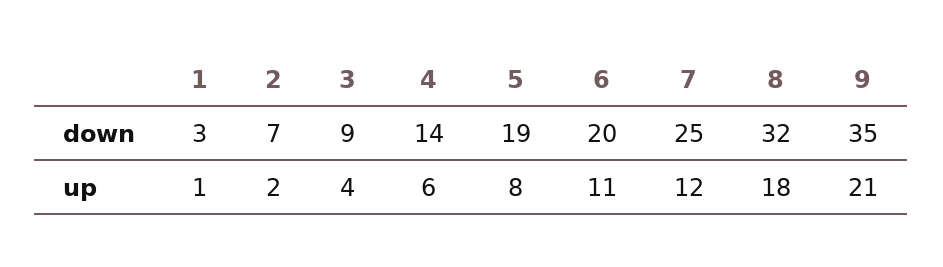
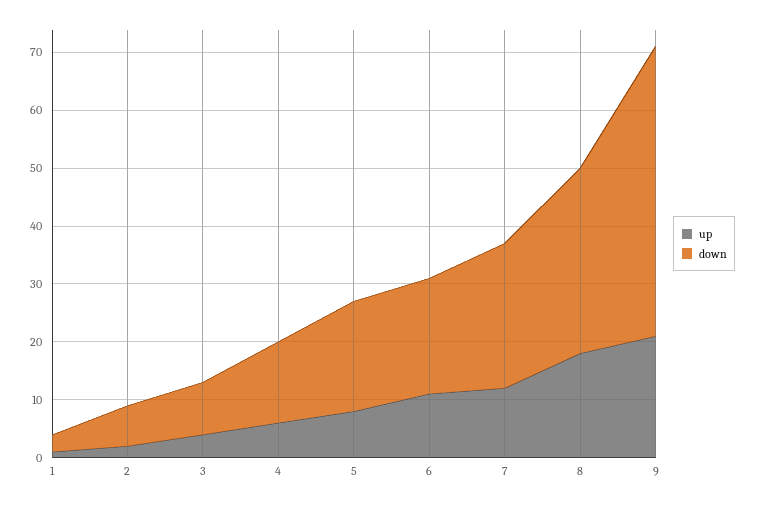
down, 9: 35 -> 50

